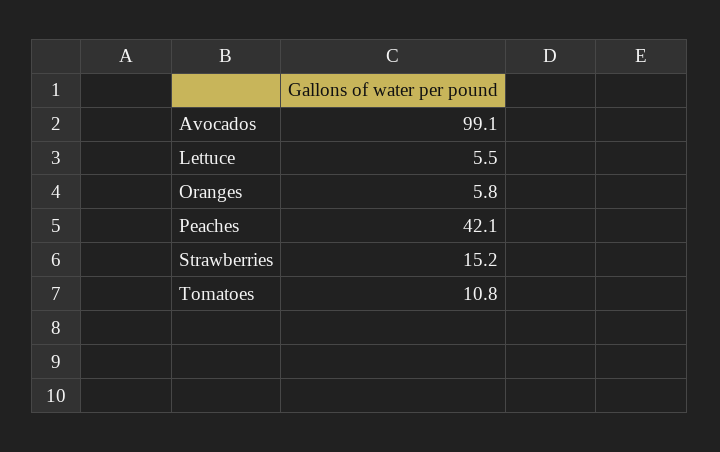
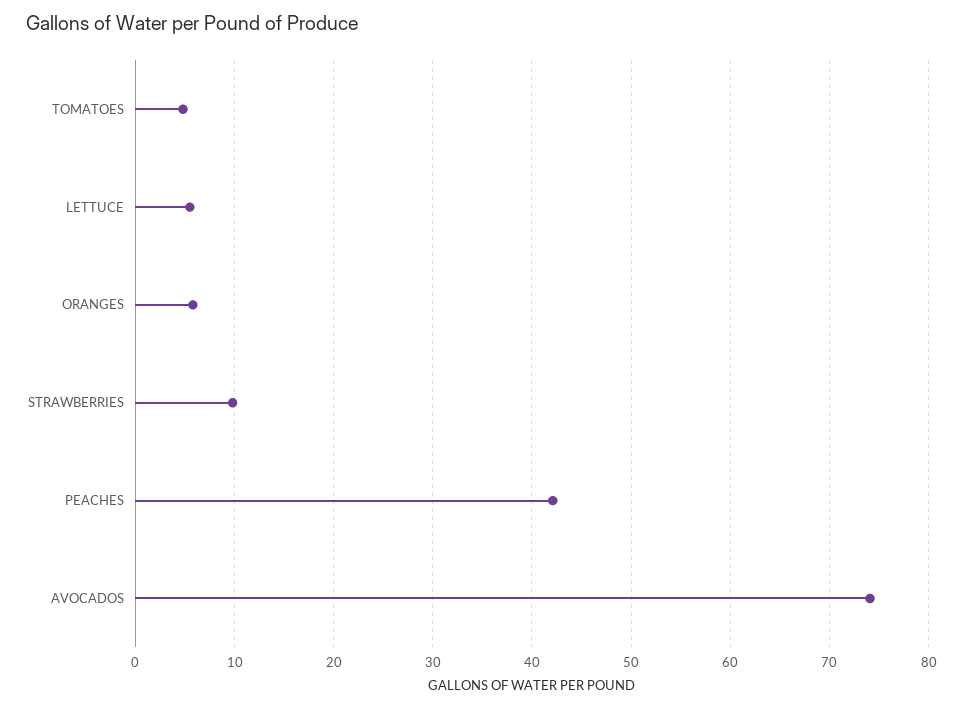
Avocados: 99.1 -> 74
Strawberries: 15.2 -> 10
Tomatoes: 10.8 -> 5

